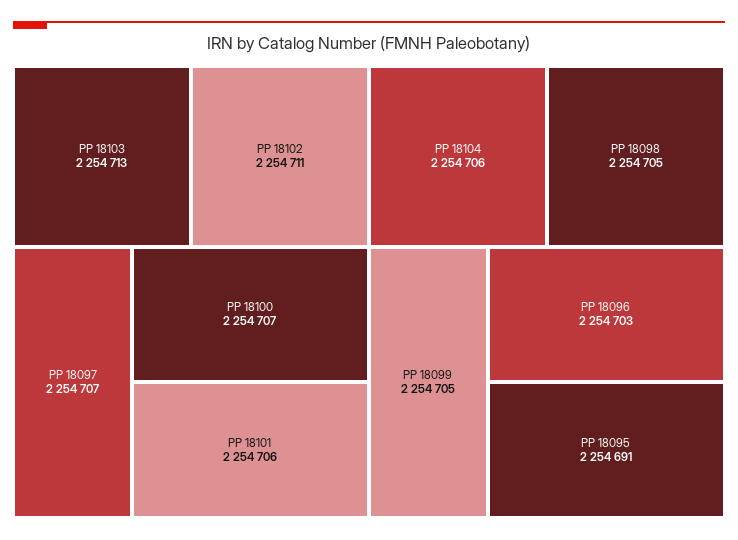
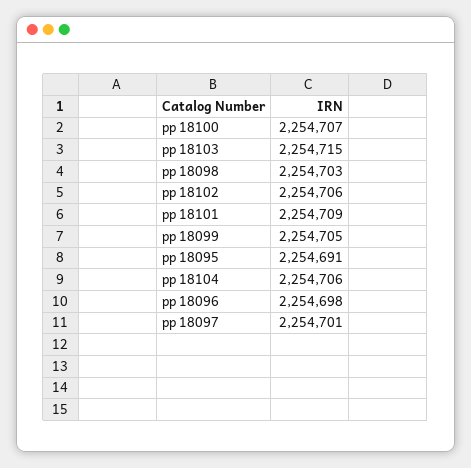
PP 18103: 2254713 -> 2254715
PP 18102: 2254711 -> 2254706
PP 18097: 2254707 -> 2254701
PP 18101: 2254706 -> 2254709
PP 18098: 2254705 -> 2254703
PP 18096: 2254703 -> 2254698

